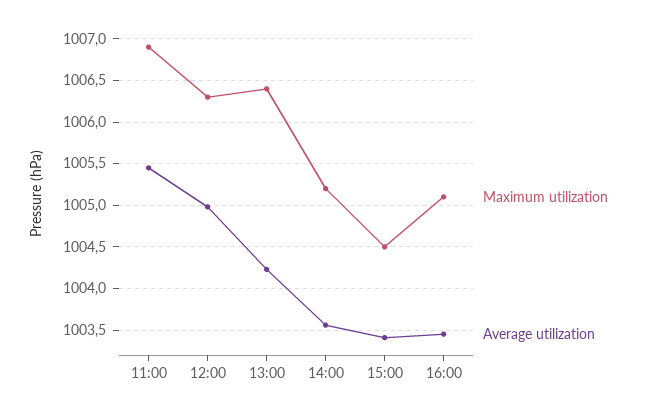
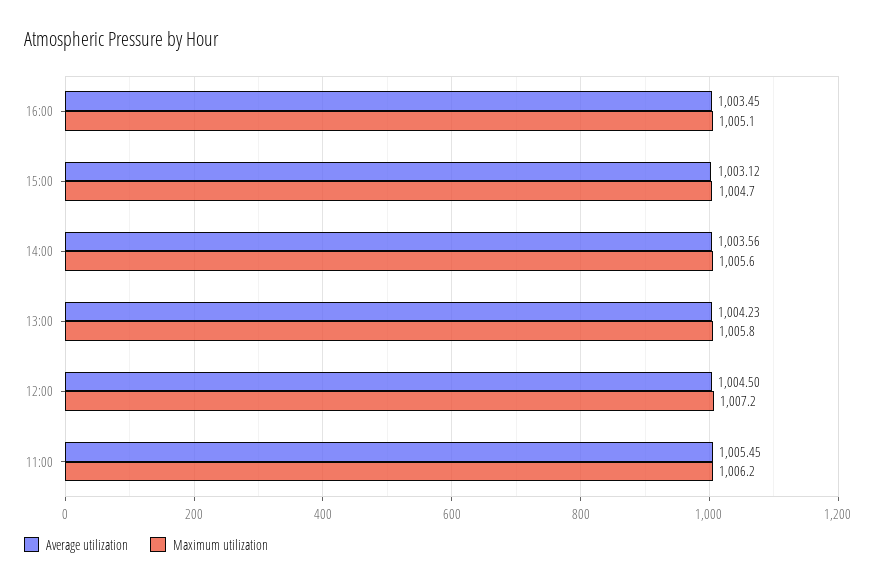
Maximum utilization, 11:00: 1006.9 -> 1006.2
Maximum utilization, 12:00: 1006.3 -> 1007.2
Average utilization, 12:00: 1005 -> 1004.5
Maximum utilization, 13:00: 1006.4 -> 1005.8
Maximum utilization, 14:00: 1005.2 -> 1005.6
Maximum utilization, 15:00: 1004.5 -> 1004.7
Average utilization, 15:00: 1003.4 -> 1003.12

